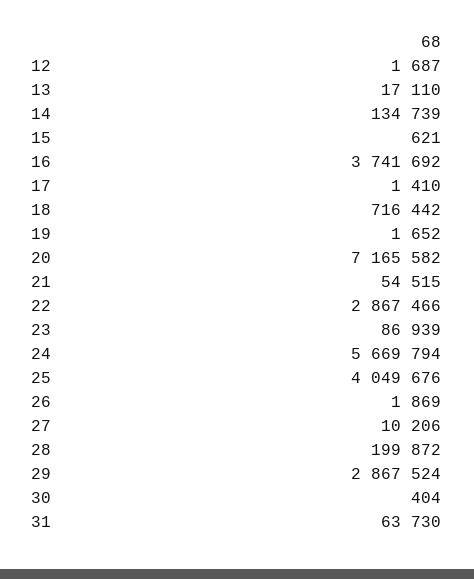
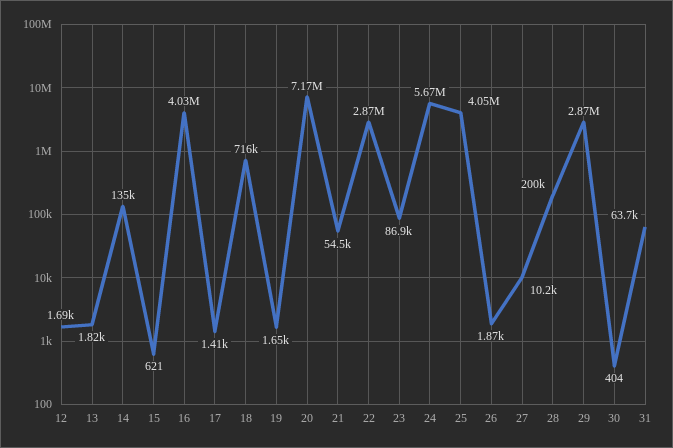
13: 17110 -> 1820
16: 3741692 -> 4030000

